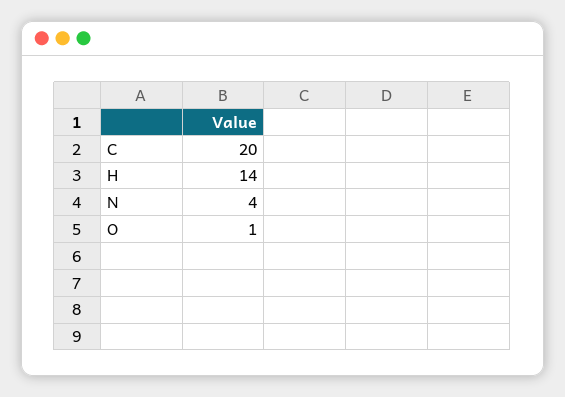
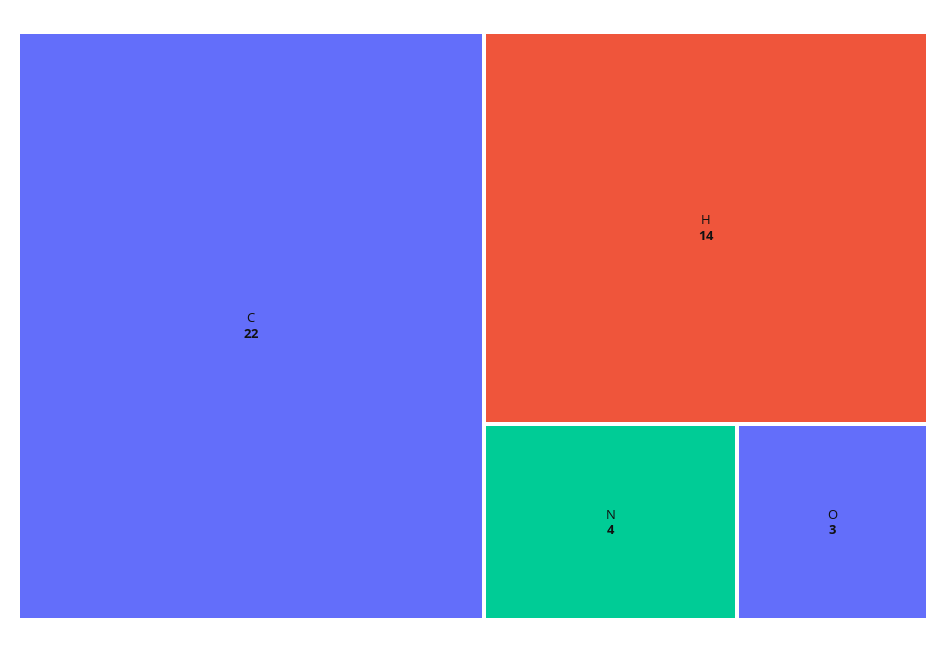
C: 20 -> 22
O: 1 -> 3

